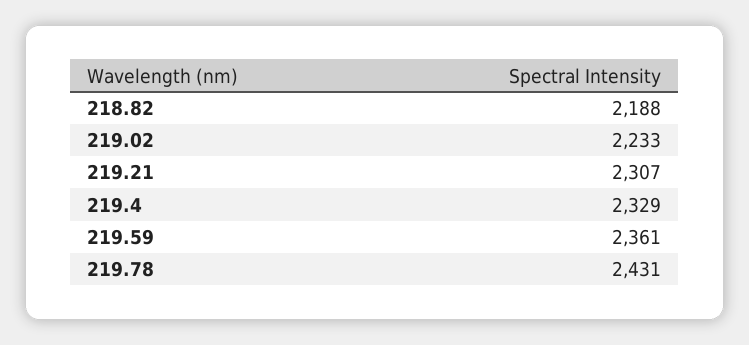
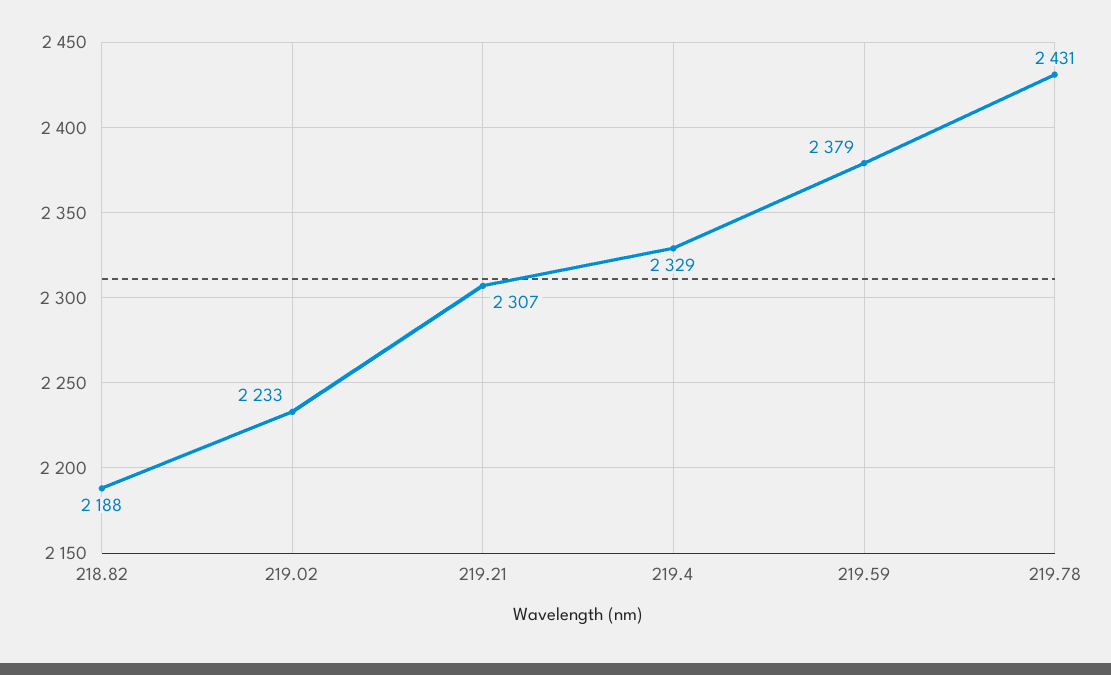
219.59: 2361 -> 2379

